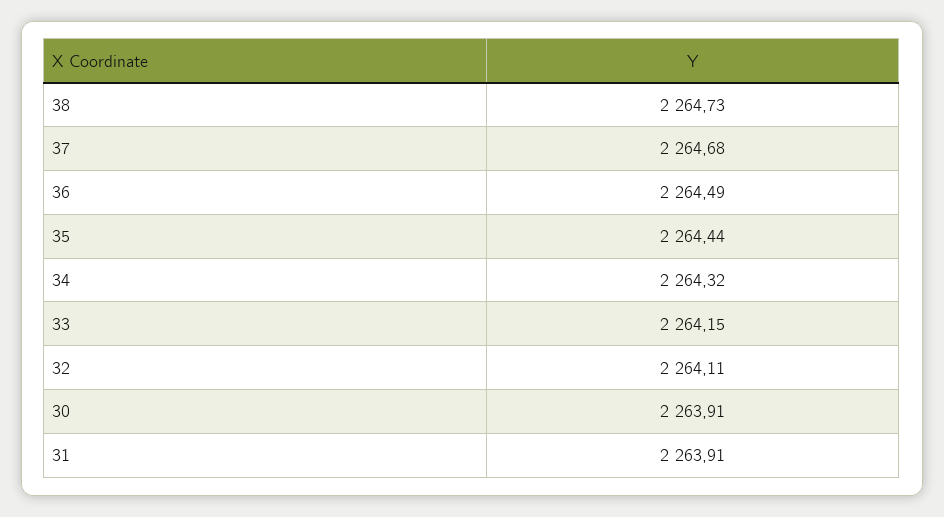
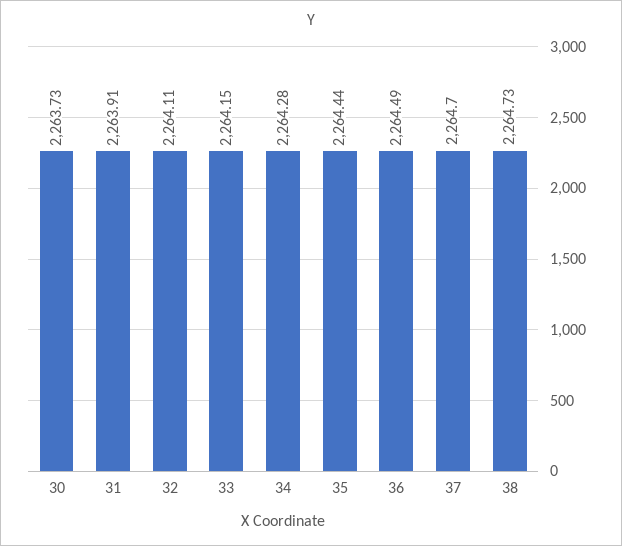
37: 2264.68 -> 2264.7
34: 2264.32 -> 2264.28
30: 2263.91 -> 2263.73

